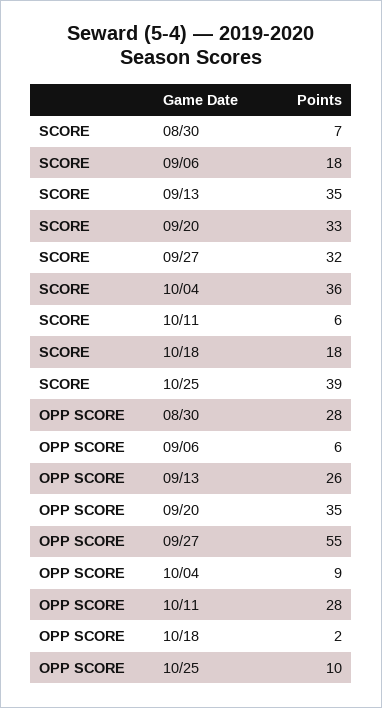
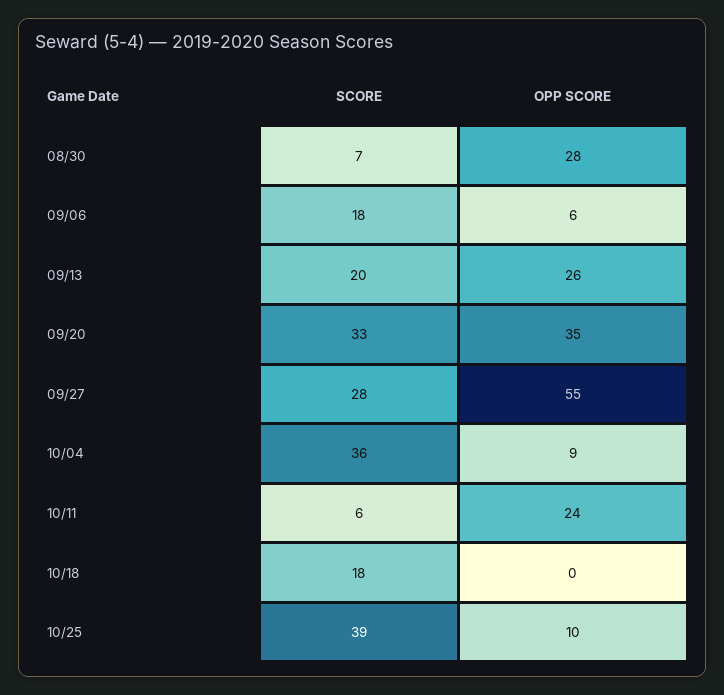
SCORE, 09/13: 35 -> 20
SCORE, 09/27: 32 -> 28
OPP SCORE, 10/11: 28 -> 24
OPP SCORE, 10/18: 2 -> 0

